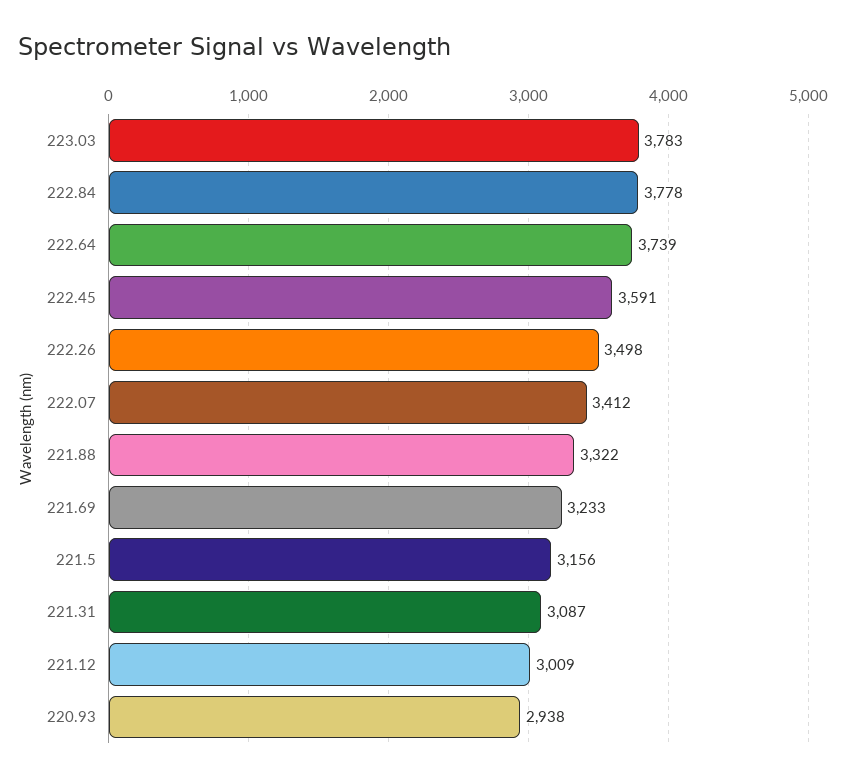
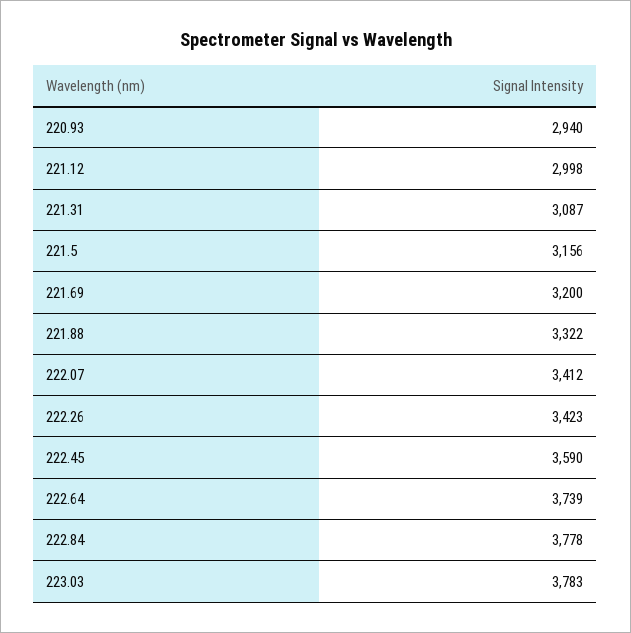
222.45: 3591 -> 3590
222.26: 3498 -> 3423
221.69: 3233 -> 3200
221.12: 3009 -> 2998
220.93: 2938 -> 2940

